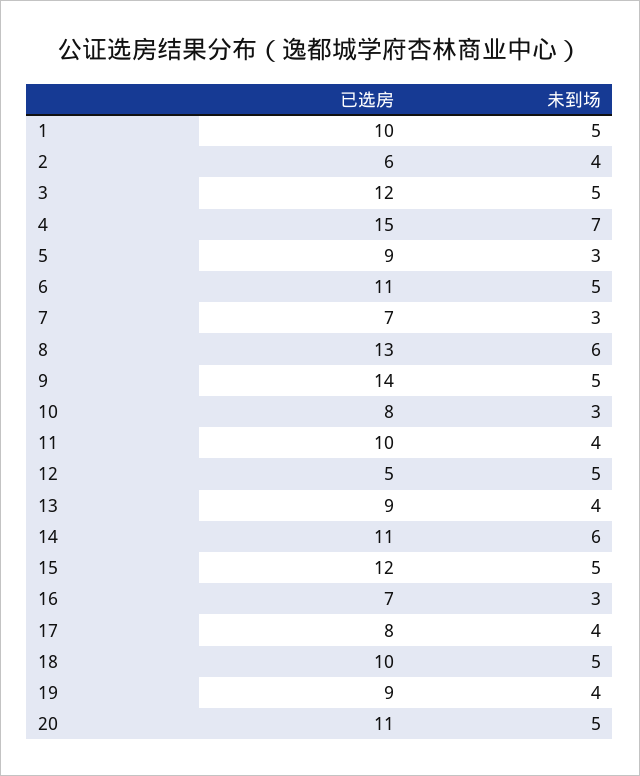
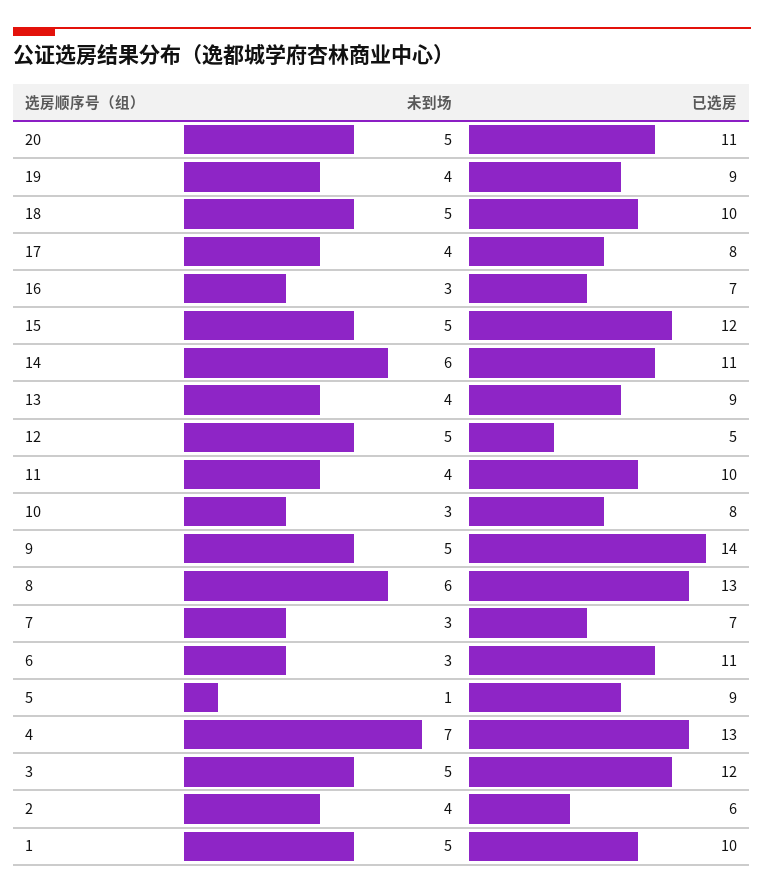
已选房, 4: 15 -> 13
未到场, 5: 3 -> 1
未到场, 6: 5 -> 3

